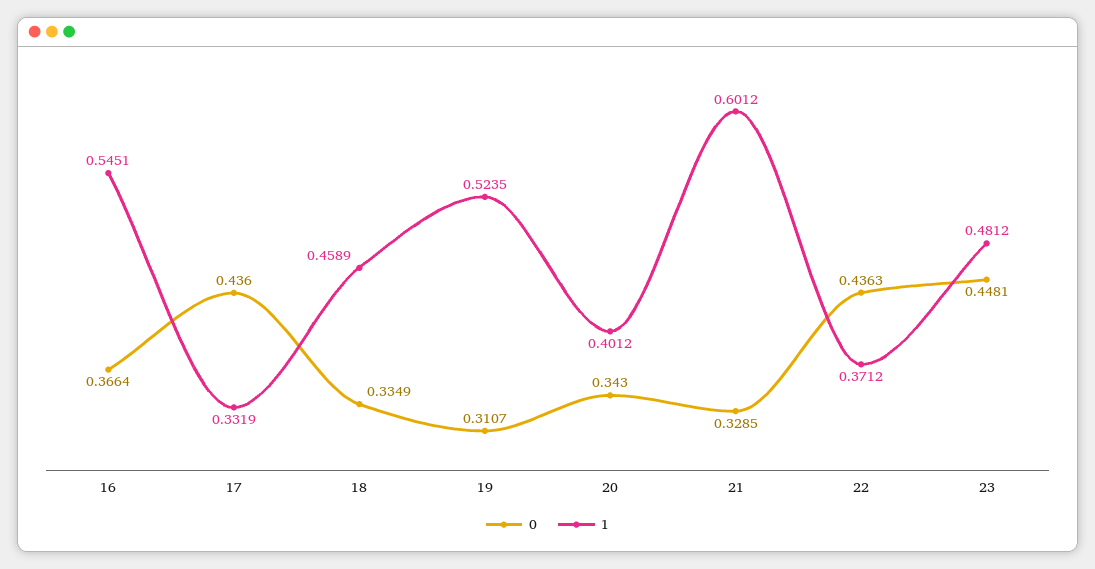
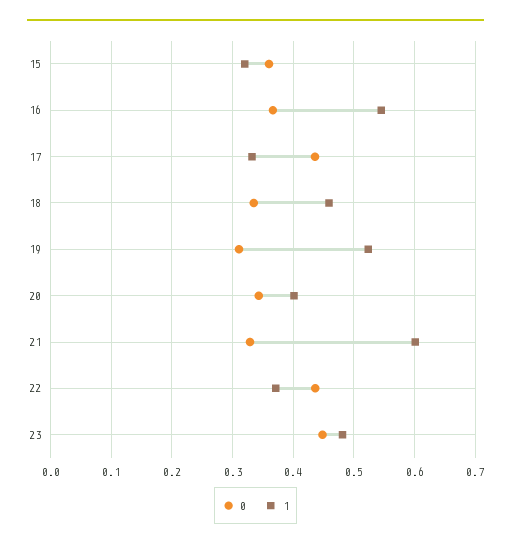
0, 15: none -> 0.36
1, 15: none -> 0.32

